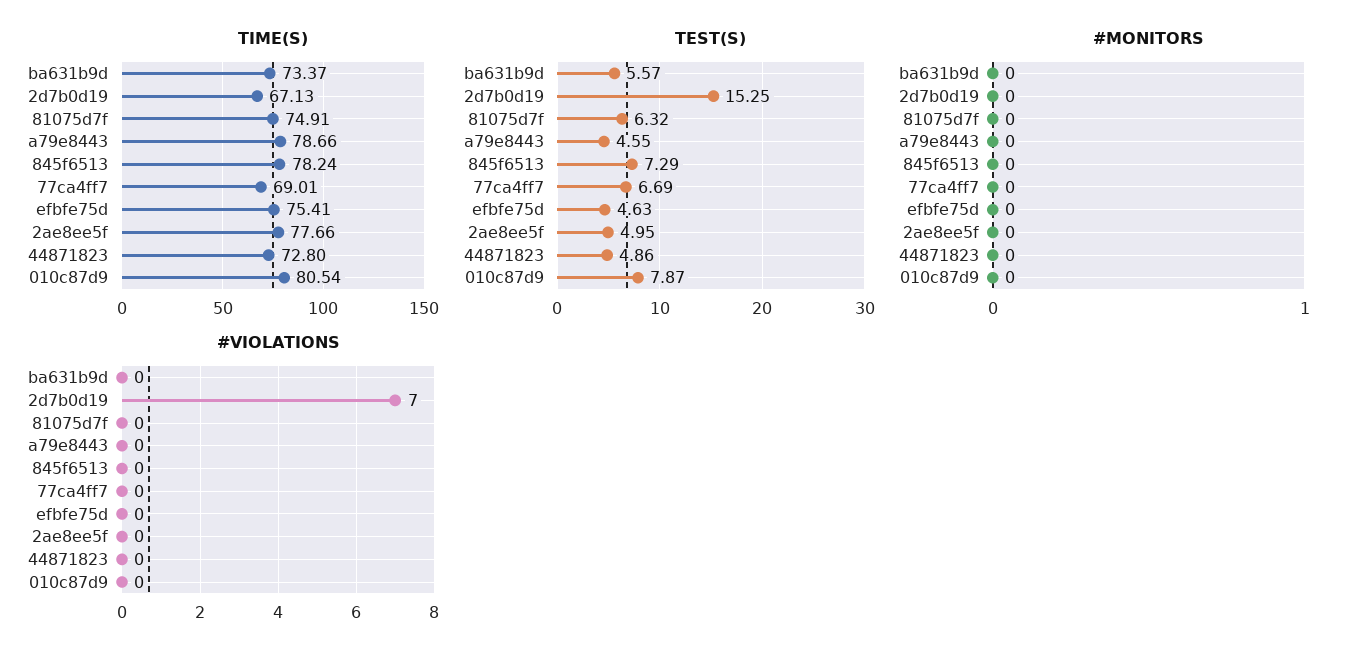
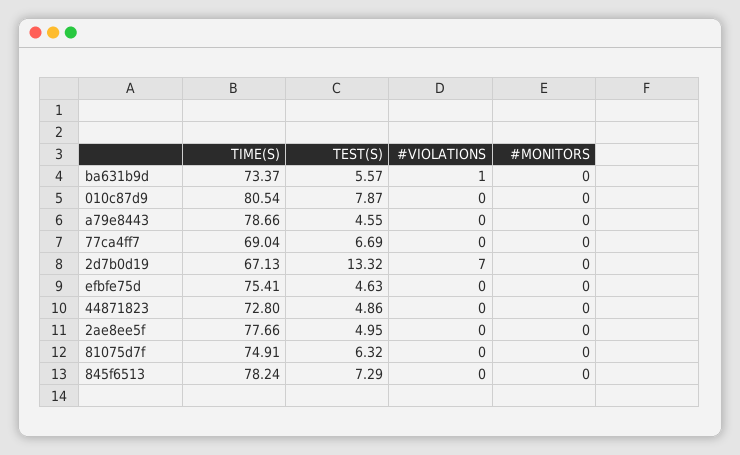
TIME(S), 77ca4ff7: 69.01 -> 69.04
TEST(S), 2d7b0d19: 15.25 -> 13.32
#VIOLATIONS, ba631b9d: 0 -> 1

